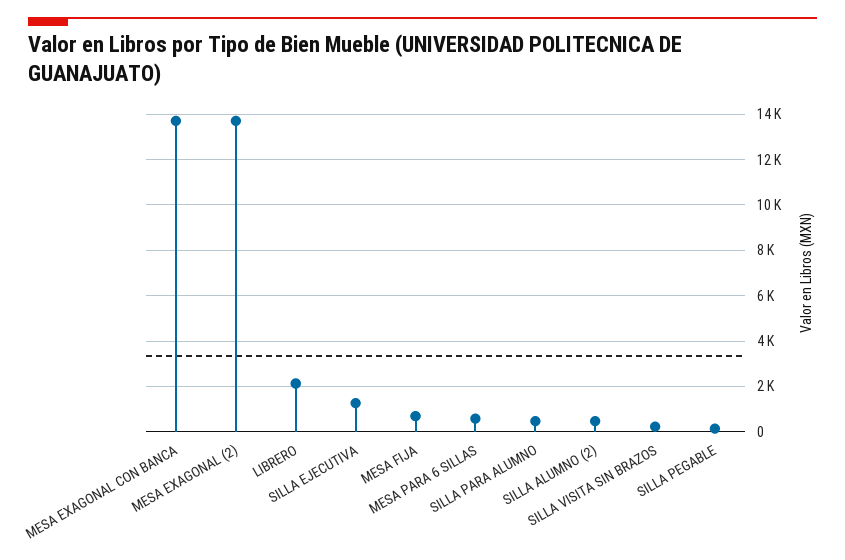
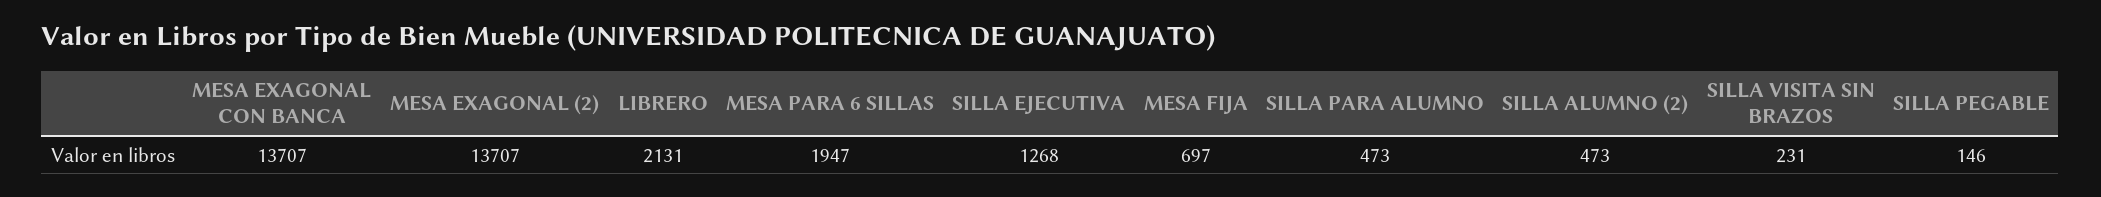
MESA PARA 6 SILLAS: 500 -> 1947

